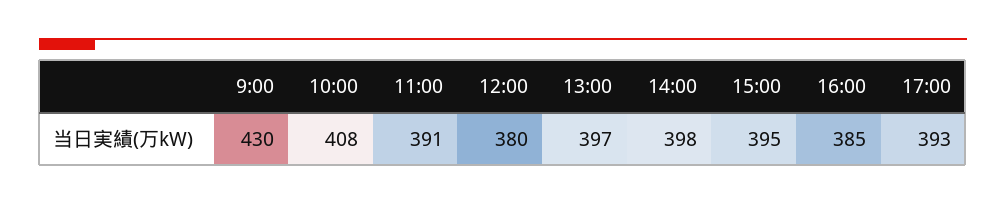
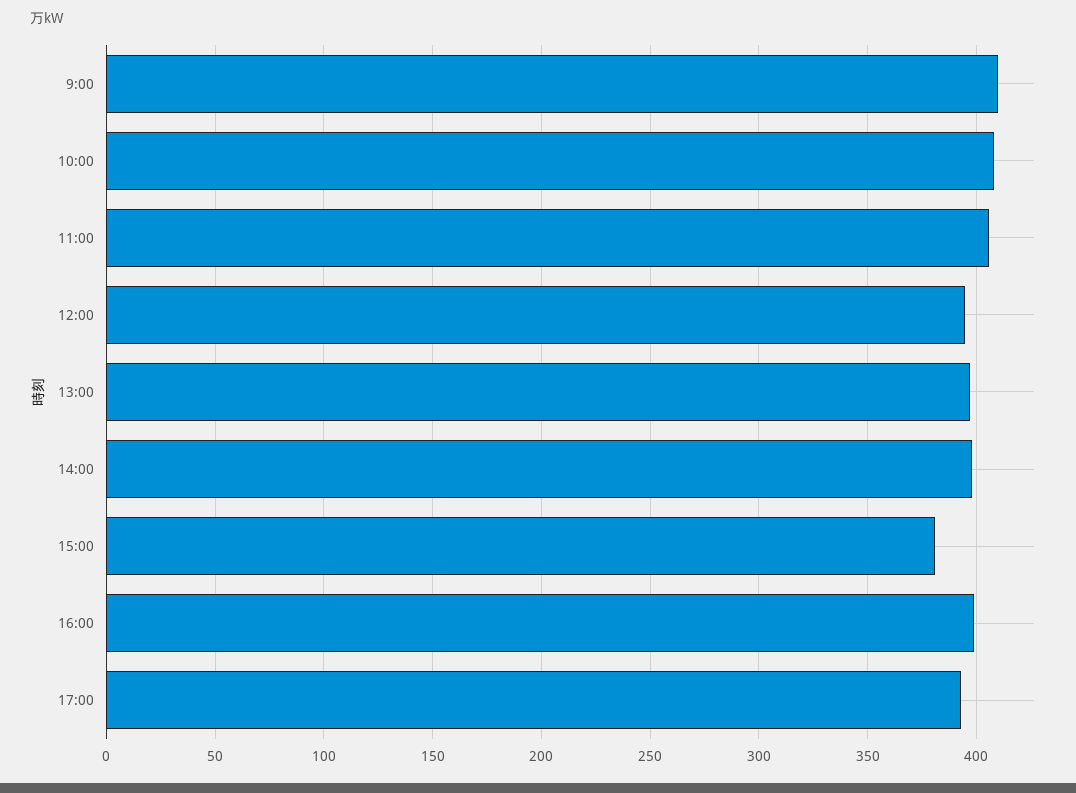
9:00: 430 -> 410
11:00: 391 -> 405
12:00: 380 -> 395
15:00: 395 -> 380
16:00: 385 -> 400

